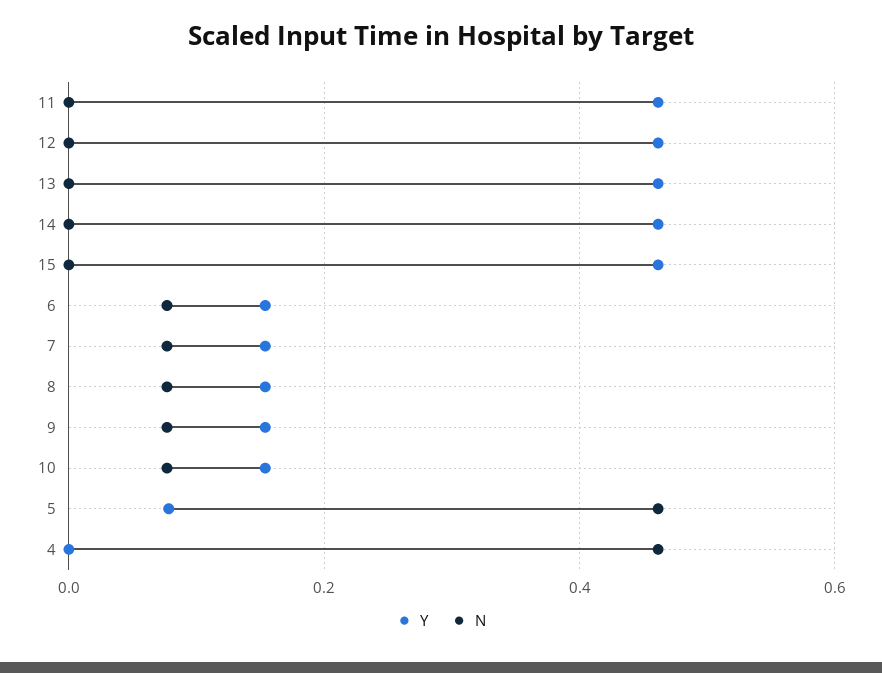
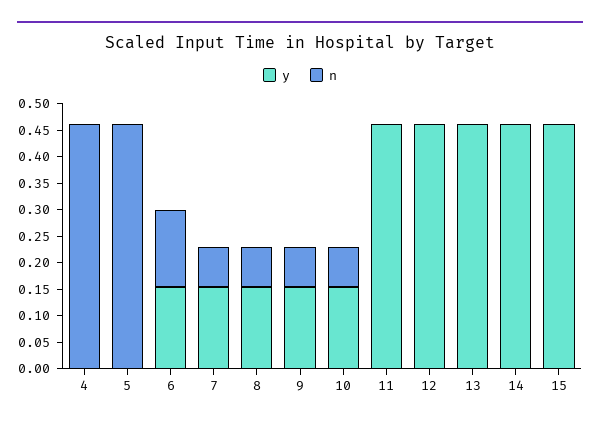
N, 6: 0.08 -> 0.15
Y, 5: 0.08 -> 0

